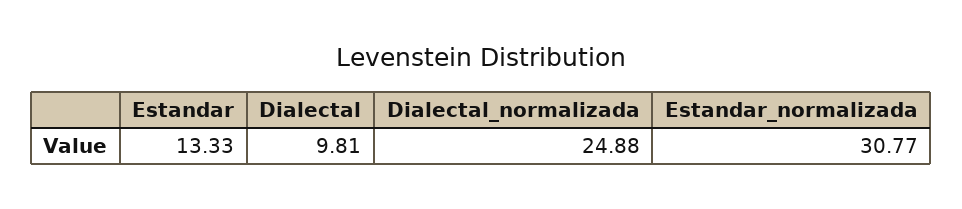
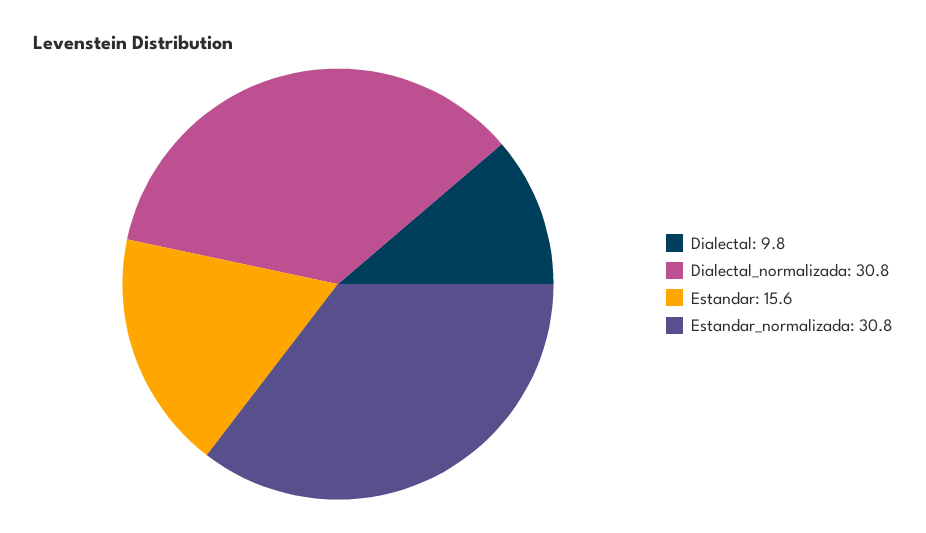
Estandar: 13.33 -> 15.6
Dialectal_normalizada: 24.88 -> 30.8

